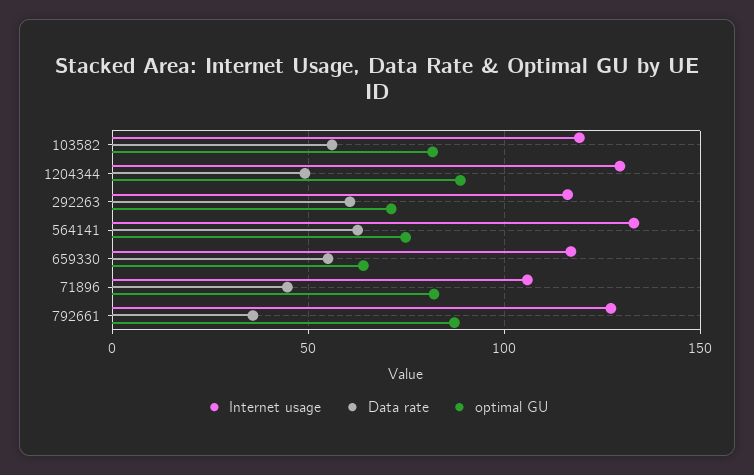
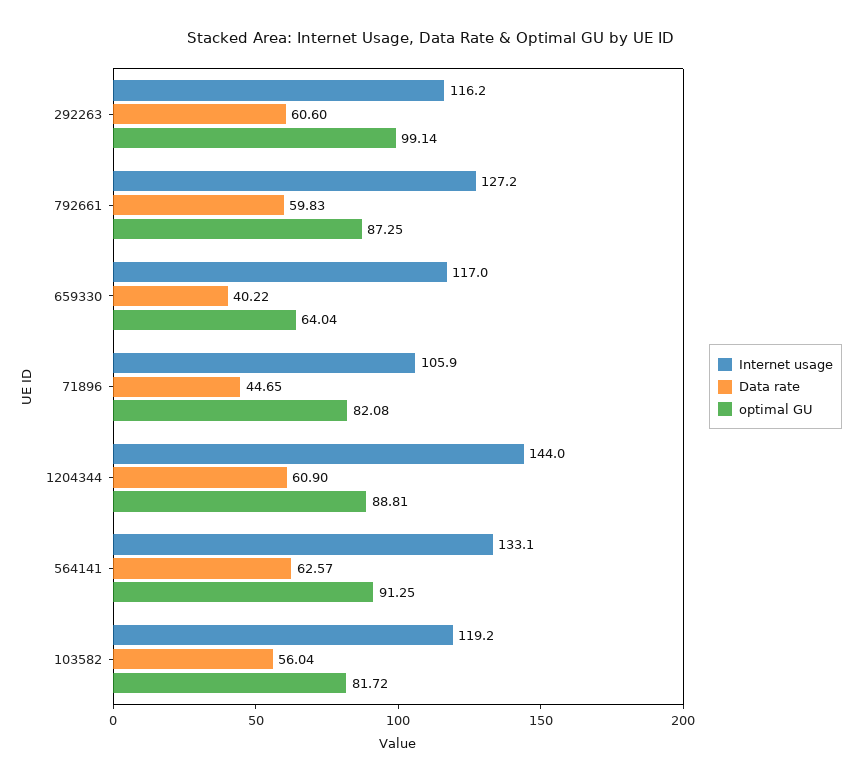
Internet usage, 1204344: 130 -> 144
Data rate, 1204344: 50 -> 60.9
optimal GU, 292263: 70 -> 99.14
optimal GU, 564141: 75 -> 91.25
Data rate, 659330: 55 -> 40.22
Data rate, 792661: 35 -> 59.83

